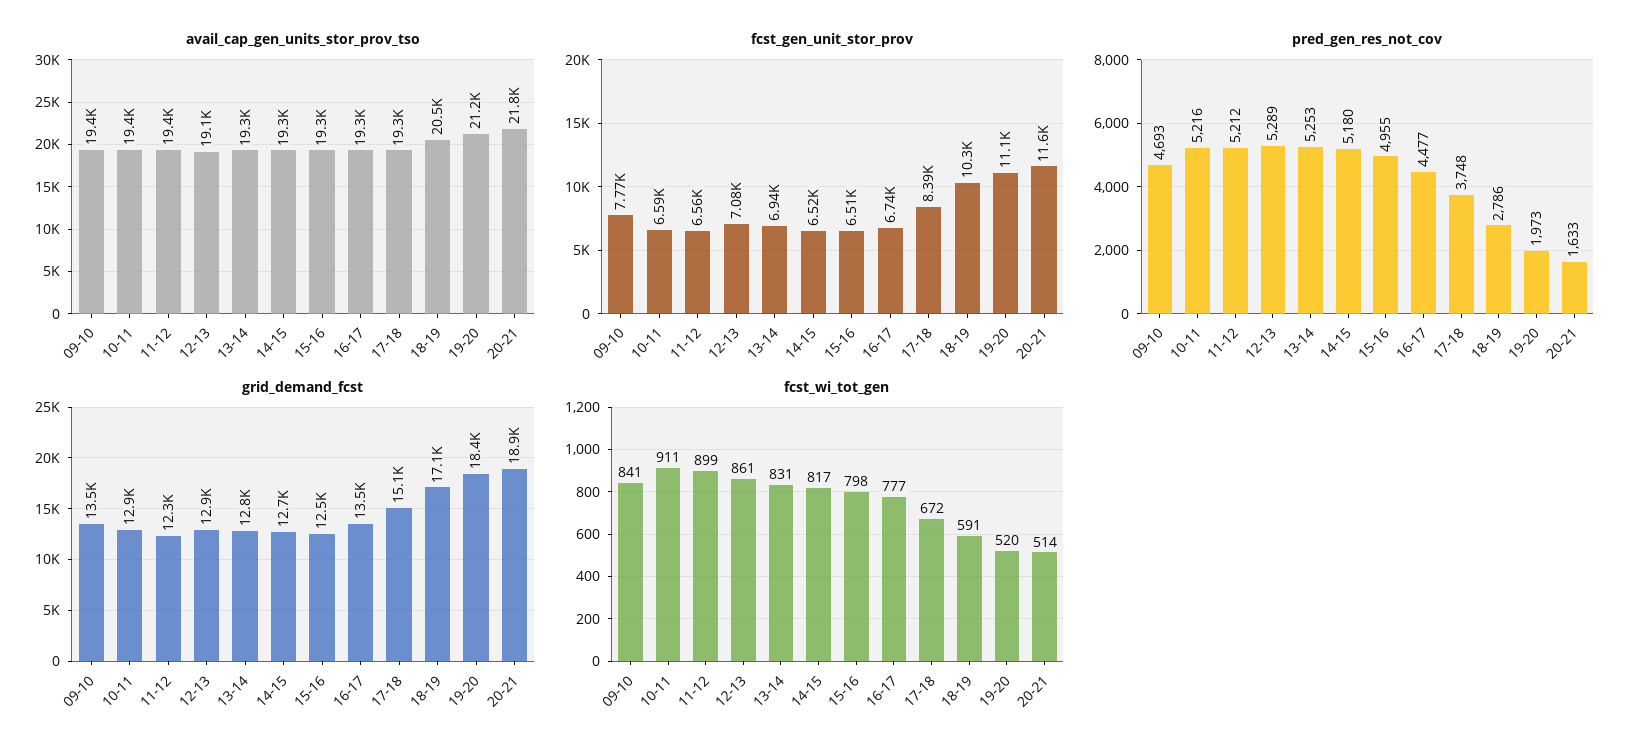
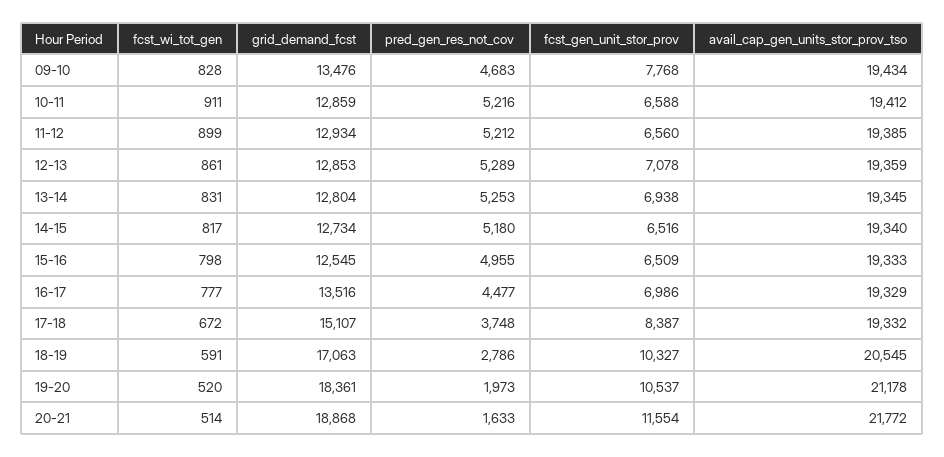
avail_cap_gen_units_stor_prov_tso, 12-13: 19100 -> 19359
fcst_gen_unit_stor_prov, 16-17: 6740 -> 6986
fcst_gen_unit_stor_prov, 19-20: 11100 -> 10537
pred_gen_res_not_cov, 09-10: 4693 -> 4683
grid_demand_fcst, 11-12: 12300 -> 12934
fcst_wi_tot_gen, 09-10: 841 -> 828

